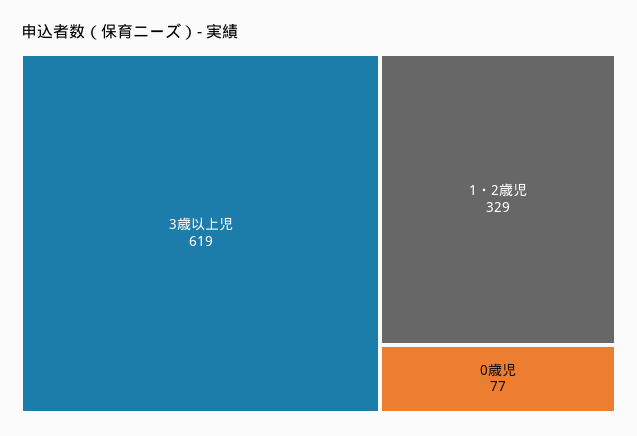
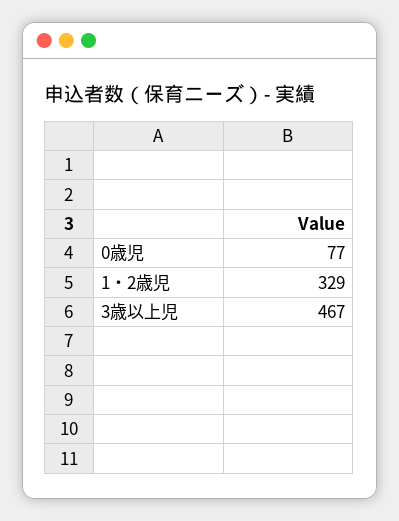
3歳以上児: 619 -> 467

